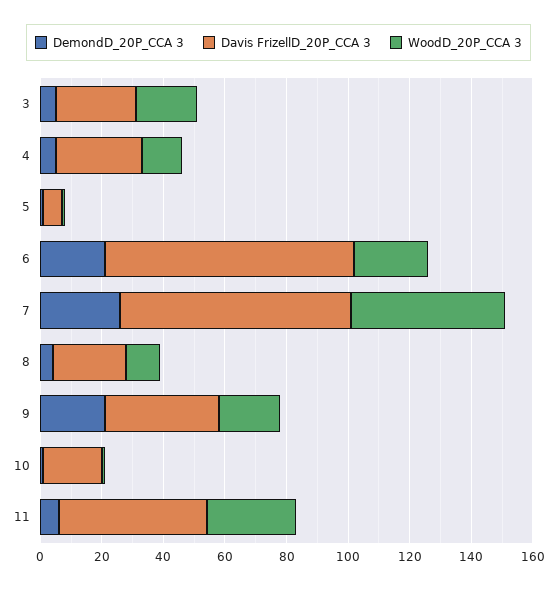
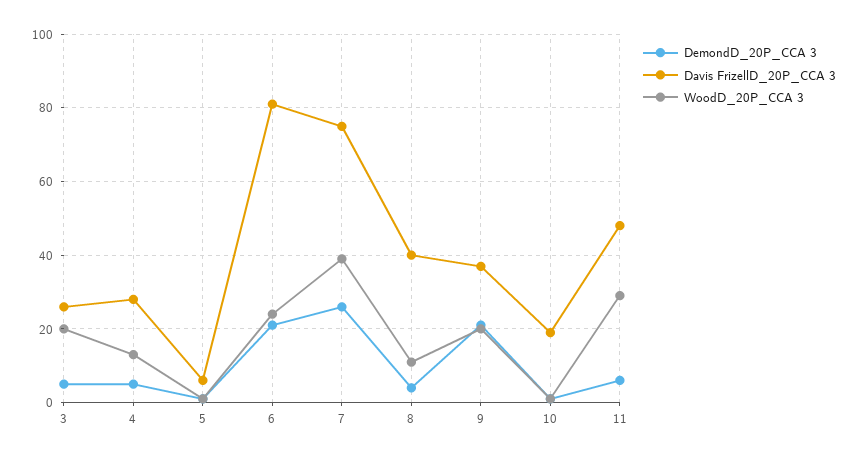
WoodD_20P_CCA 3, 7: 50 -> 40
Davis FrizellD_20P_CCA 3, 8: 25 -> 40

